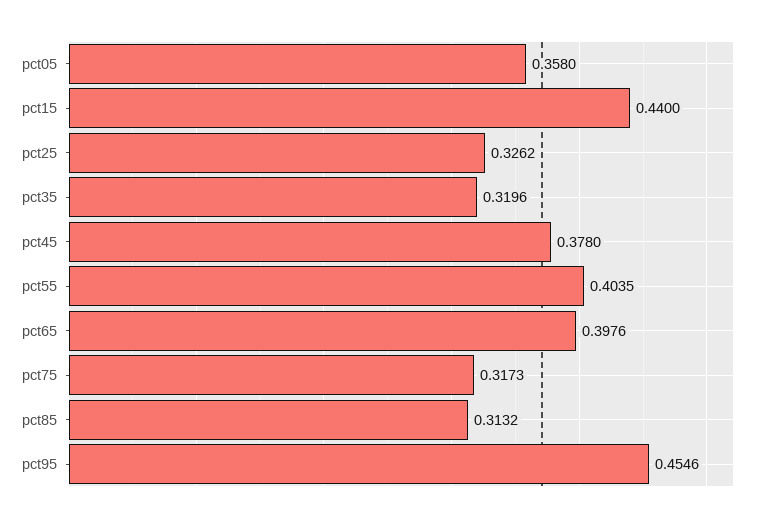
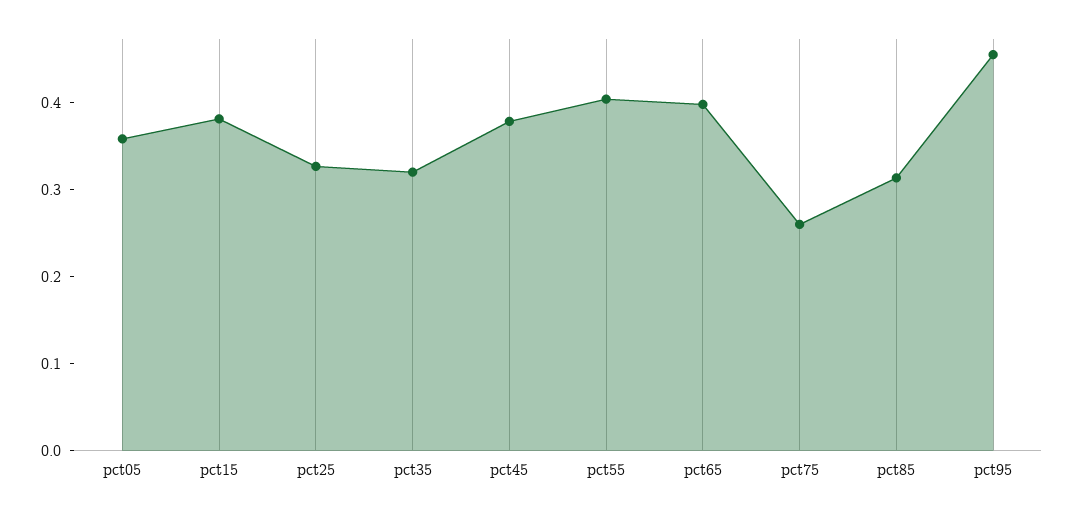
pct15: 0.44 -> 0.38
pct75: 0.3173 -> 0.26

